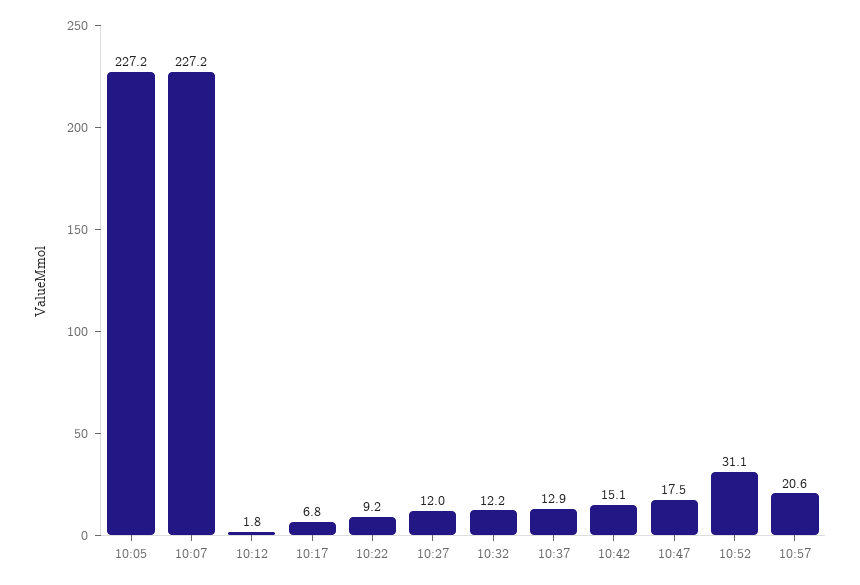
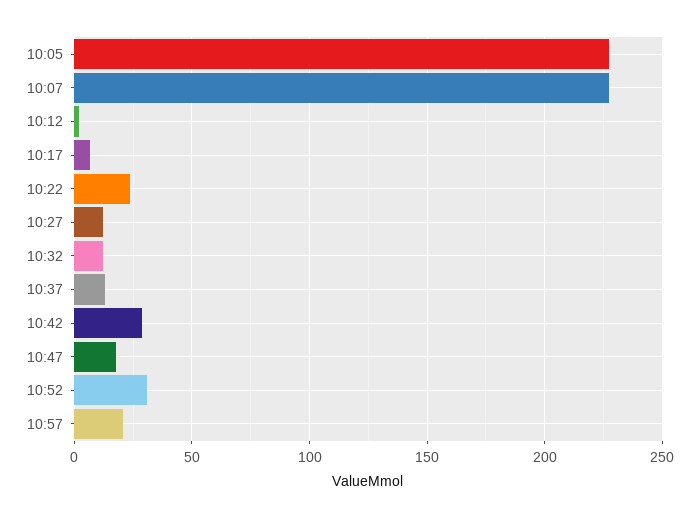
10:22: 9.2 -> 25
10:42: 15.1 -> 30

